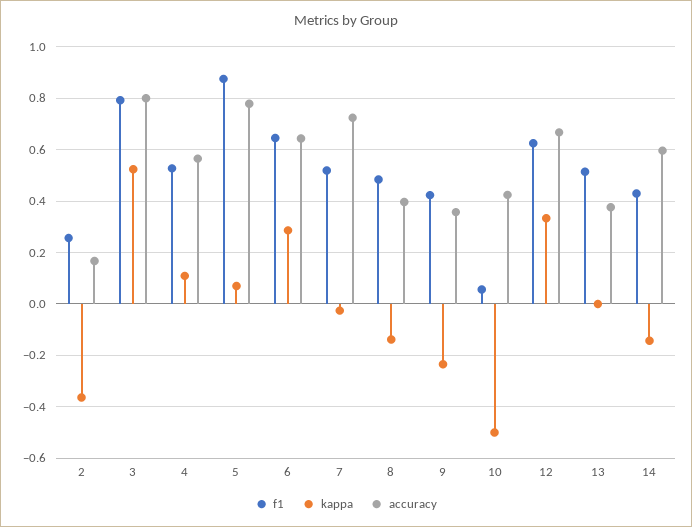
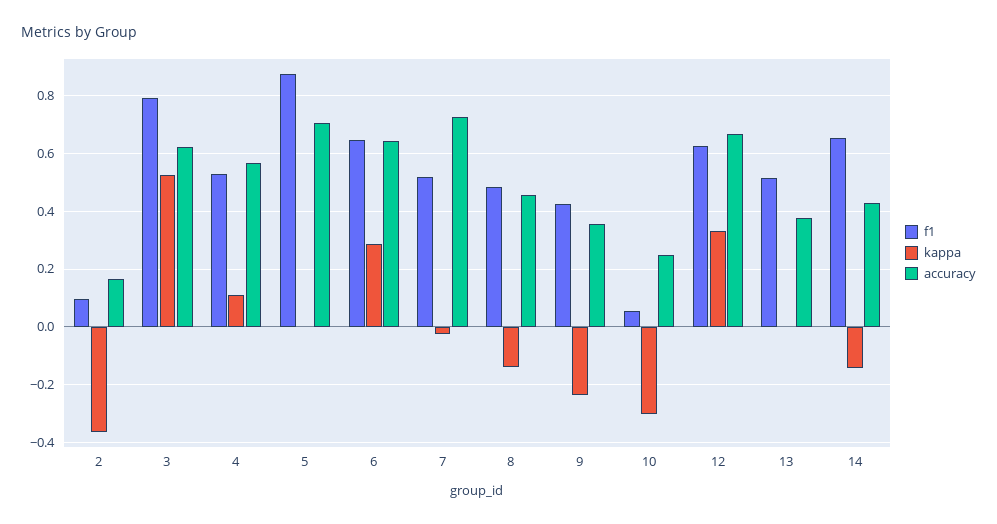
f1, 2: 0.25 -> 0.1
accuracy, 3: 0.8 -> 0.625
kappa, 5: 0.075 -> 0
accuracy, 5: 0.775 -> 0.7
accuracy, 8: 0.4 -> 0.45
kappa, 10: -0.5 -> -0.3
accuracy, 10: 0.425 -> 0.25
f1, 14: 0.425 -> 0.65
accuracy, 14: 0.6 -> 0.425

